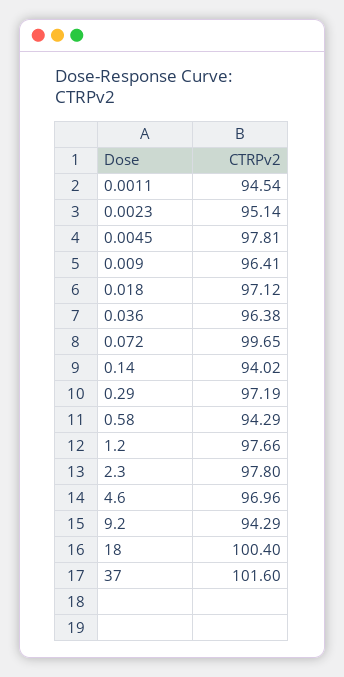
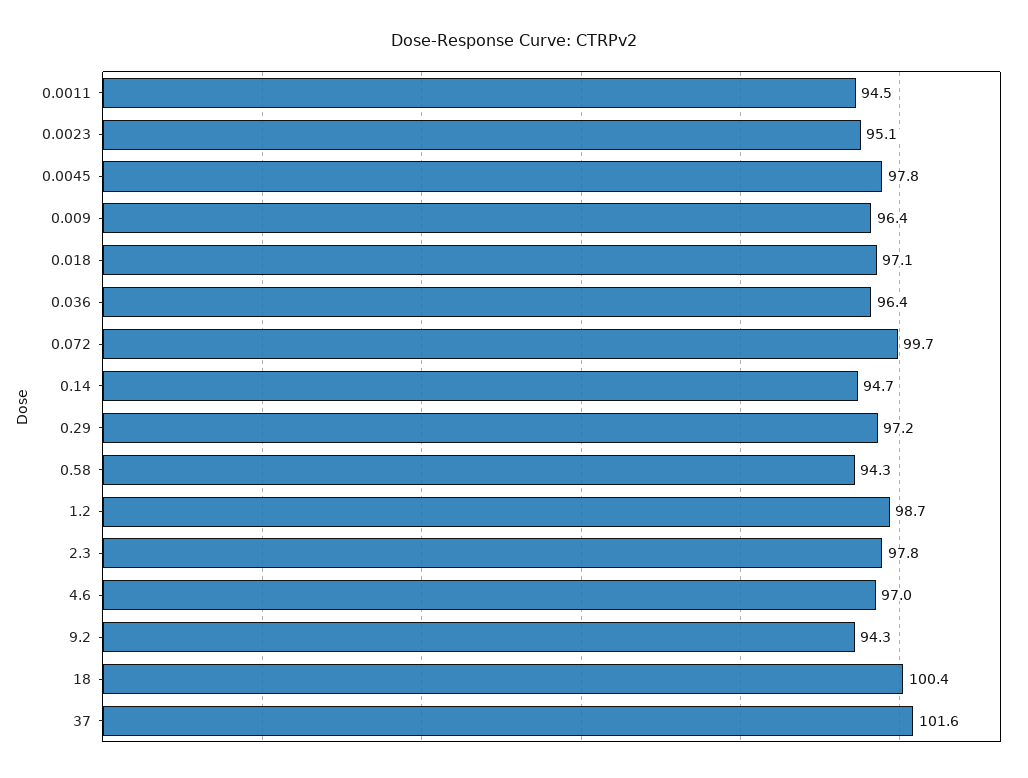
0.14: 94.02 -> 94.7
1.2: 97.66 -> 98.7

